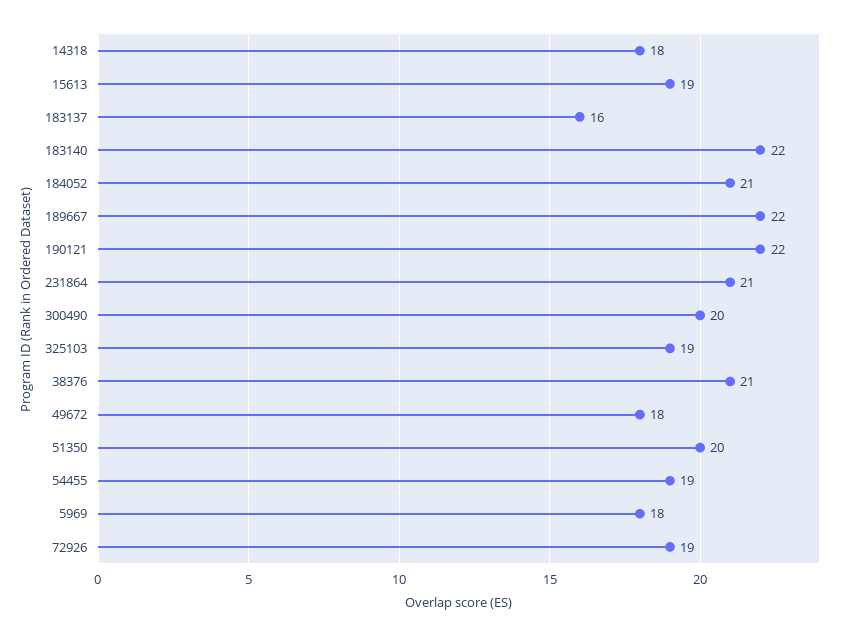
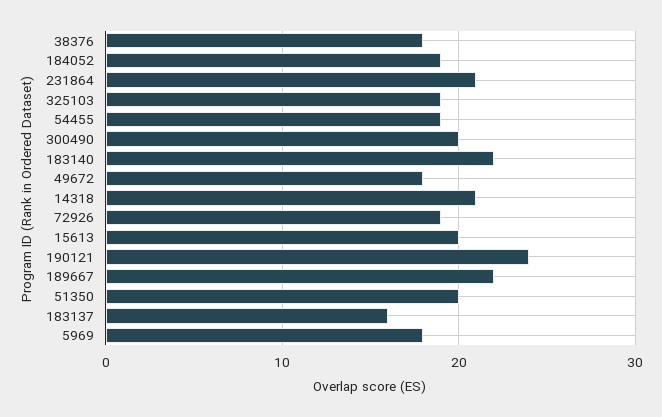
14318: 18 -> 21
15613: 19 -> 20
184052: 21 -> 19
190121: 22 -> 24
38376: 21 -> 18

